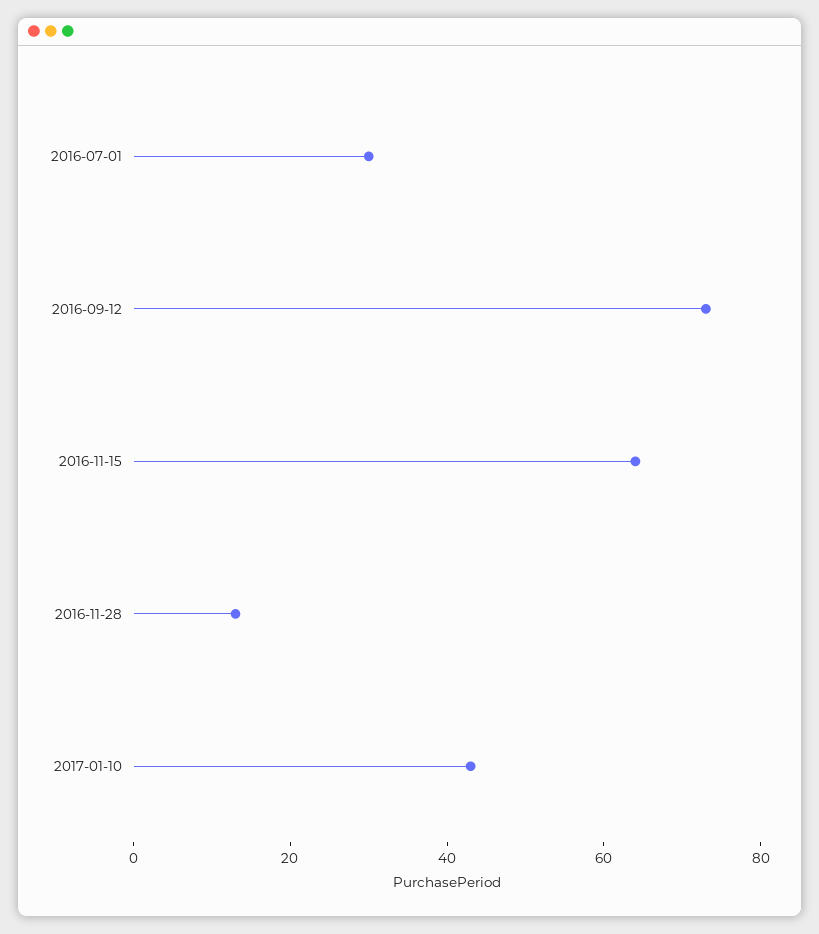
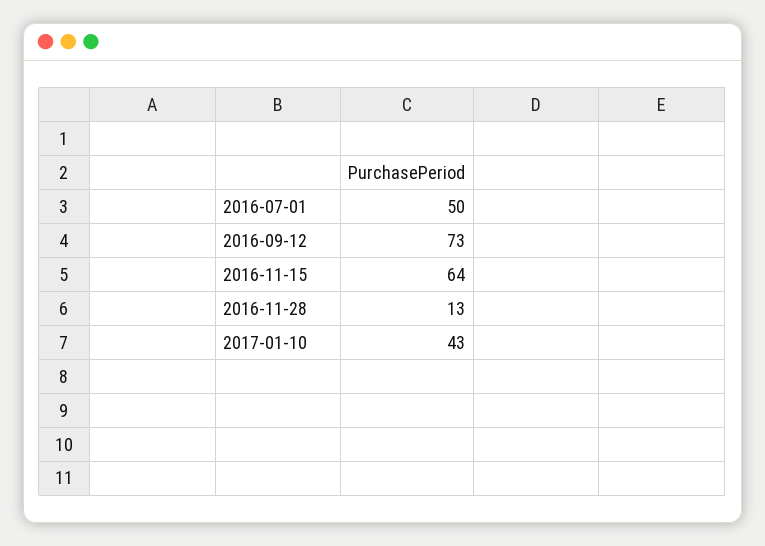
2016-07-01: 30 -> 50

